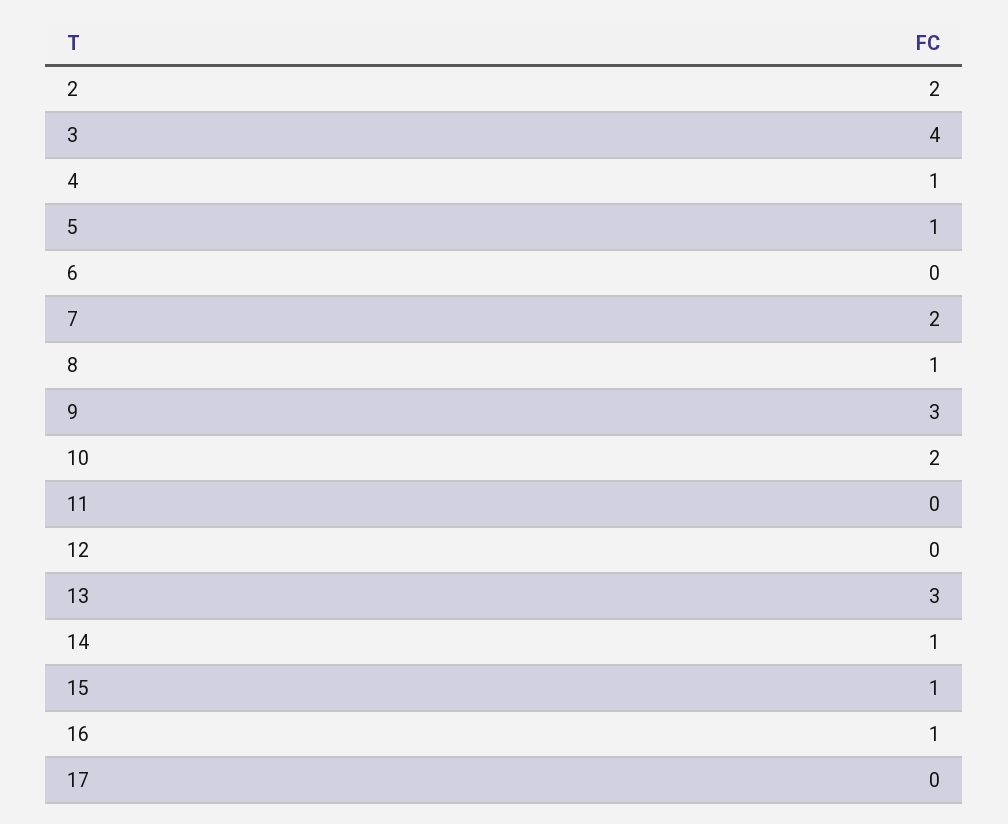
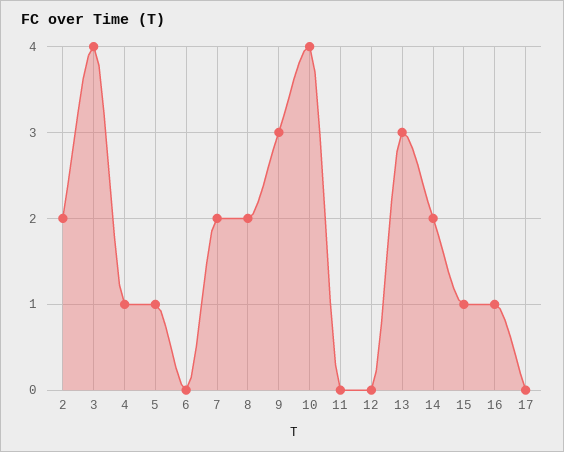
8: 1 -> 2
10: 2 -> 4
14: 1 -> 2

